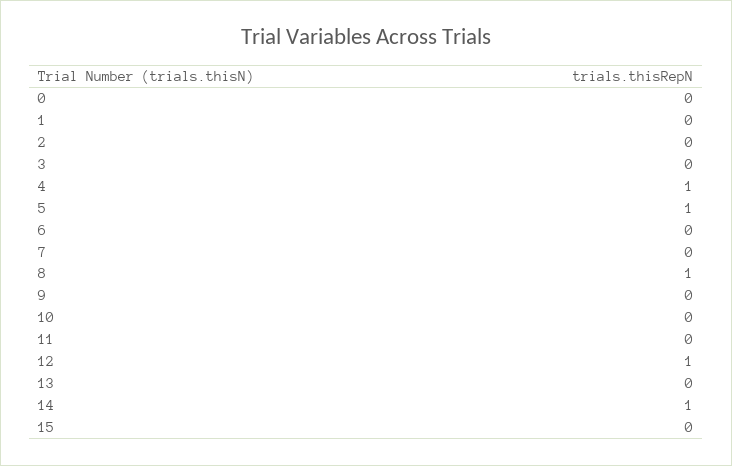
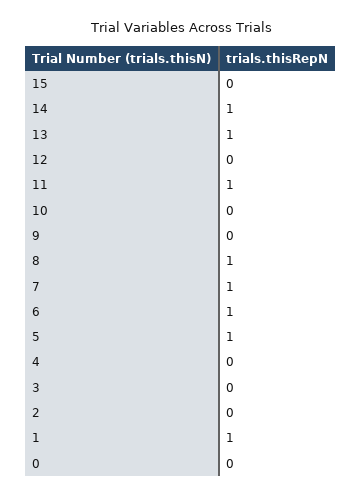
1: 0 -> 1
4: 1 -> 0
6: 0 -> 1
7: 0 -> 1
11: 0 -> 1
12: 1 -> 0
13: 0 -> 1

